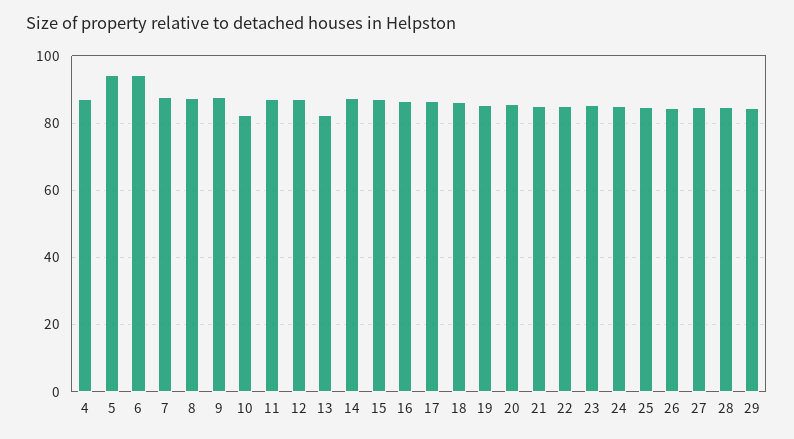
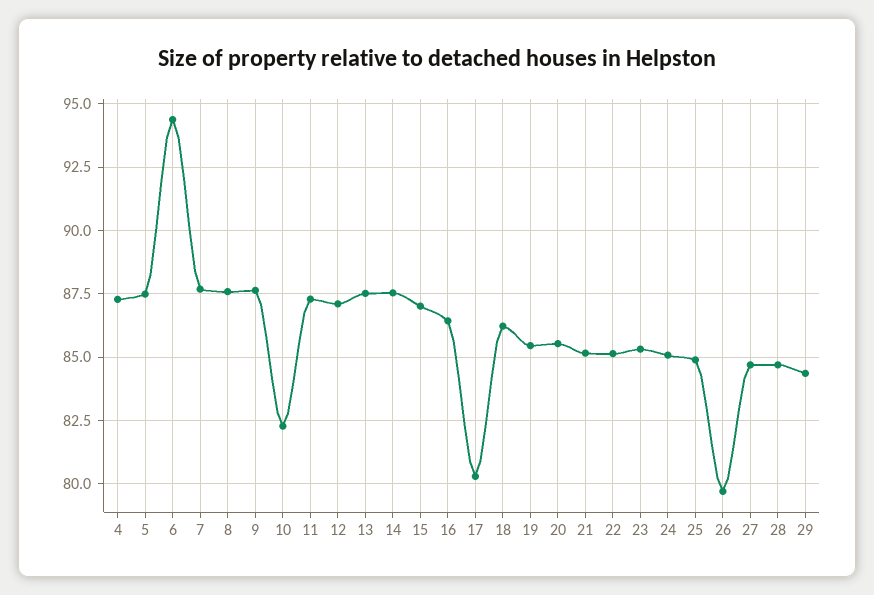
5: 94 -> 87.5
13: 82 -> 87.5
17: 86 -> 80.25
26: 84 -> 79.75

